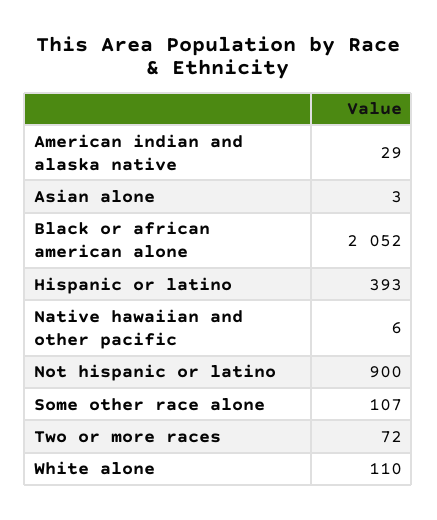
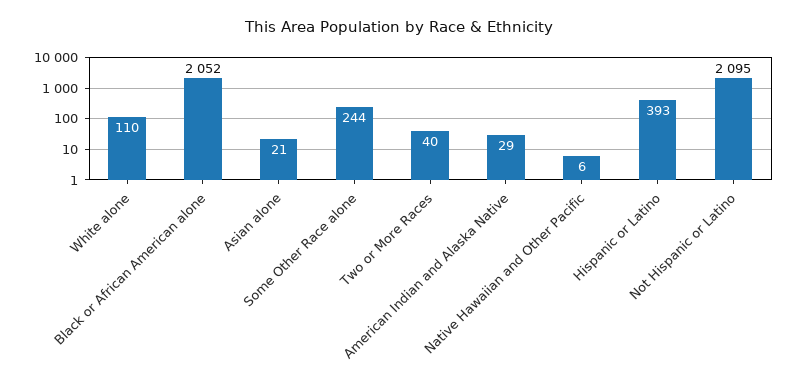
Asian alone: 3 -> 21
Not hispanic or latino: 900 -> 2095
Some other race alone: 107 -> 244
Two or more races: 72 -> 40

